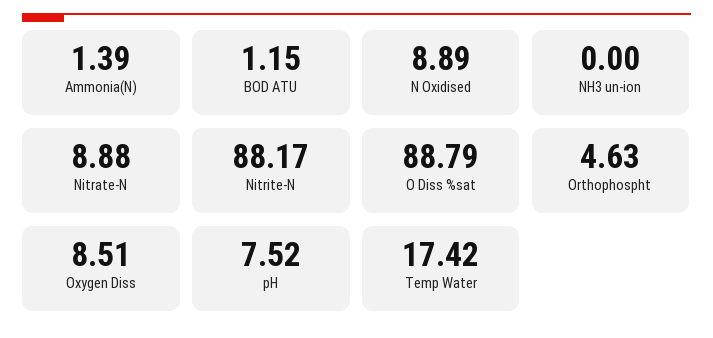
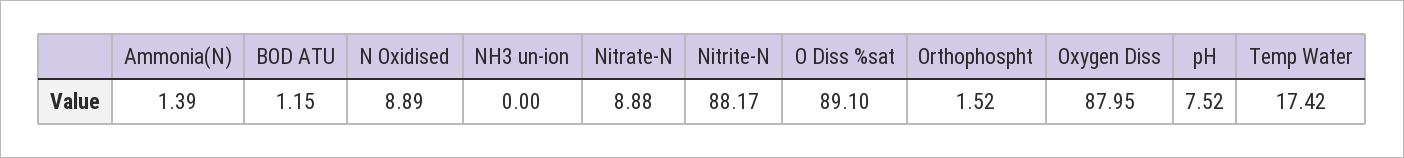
O Diss %sat: 88.79 -> 89.1
Orthophospht: 4.63 -> 1.52
Oxygen Diss: 8.51 -> 87.95

